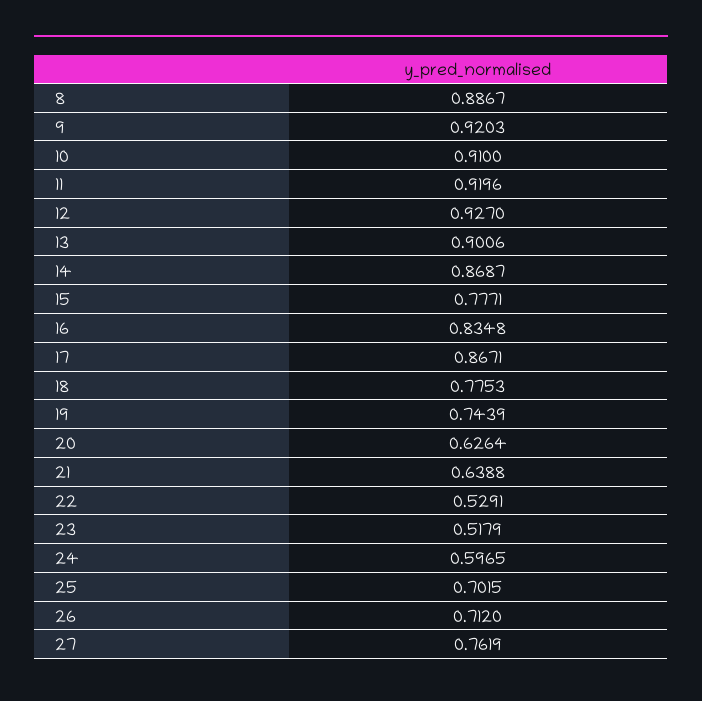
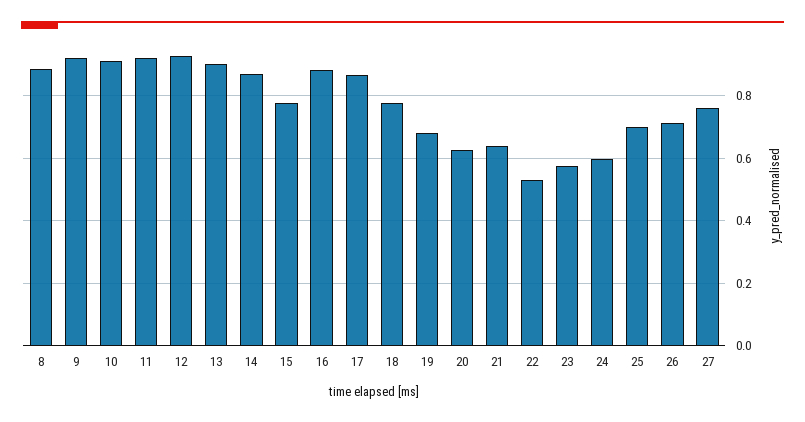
16: 0.8348 -> 0.88
19: 0.7439 -> 0.68
23: 0.5179 -> 0.58

